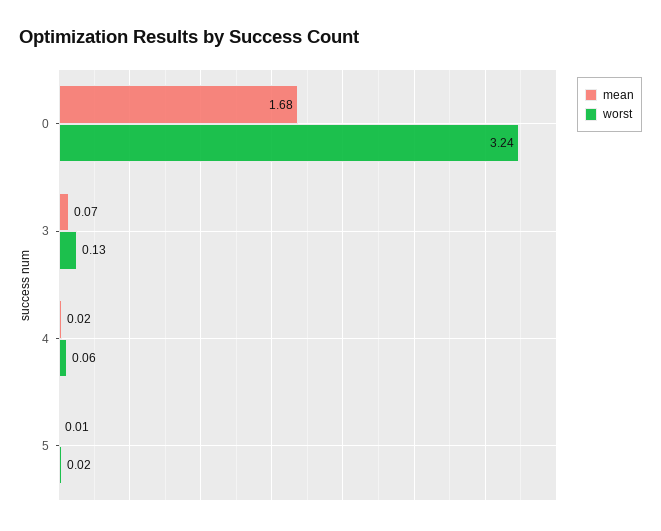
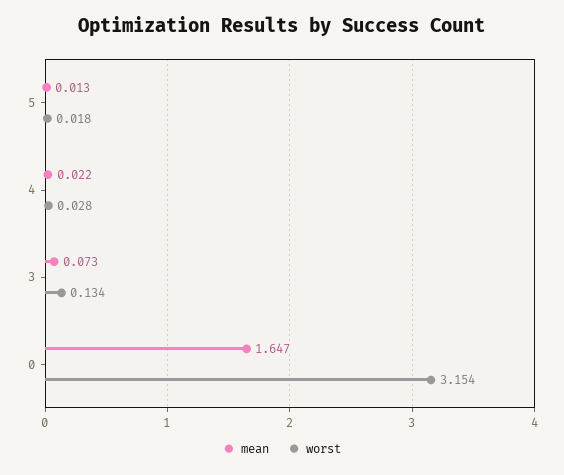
mean, 0: 1.68 -> 1.647
worst, 0: 3.24 -> 3.154
worst, 4: 0.06 -> 0.028

